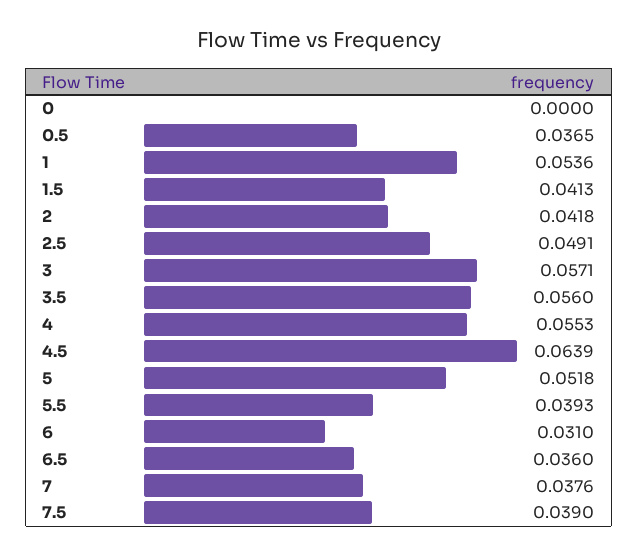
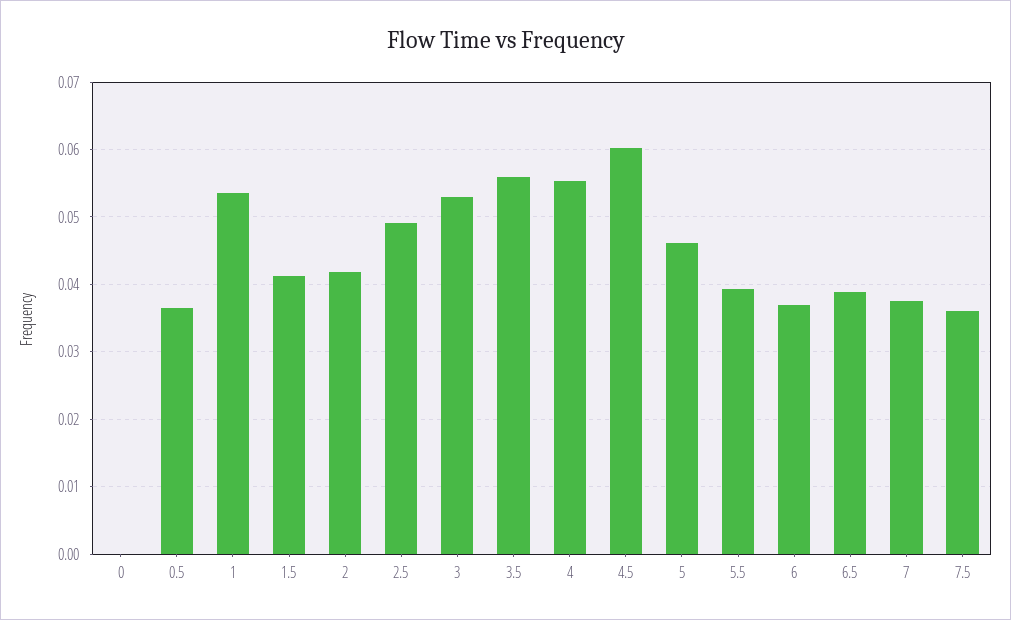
3: 0.0571 -> 0.053
4.5: 0.0639 -> 0.06
5: 0.0518 -> 0.046
6: 0.031 -> 0.037
6.5: 0.036 -> 0.039
7.5: 0.039 -> 0.036

